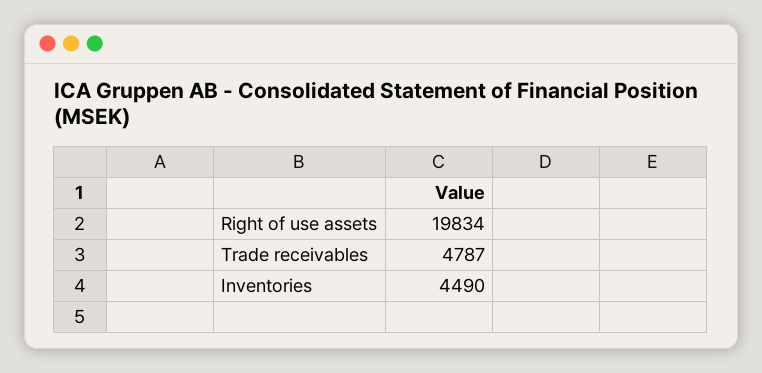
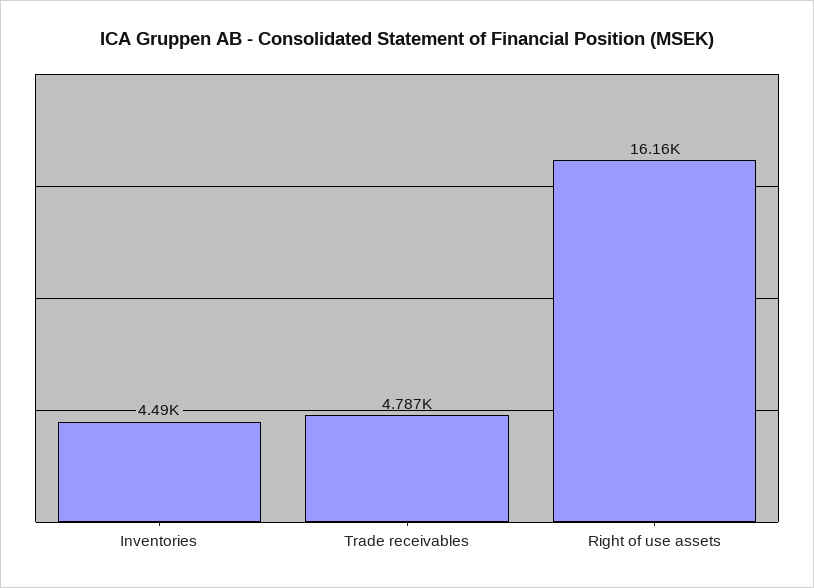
Right of use assets: 19834 -> 16160

